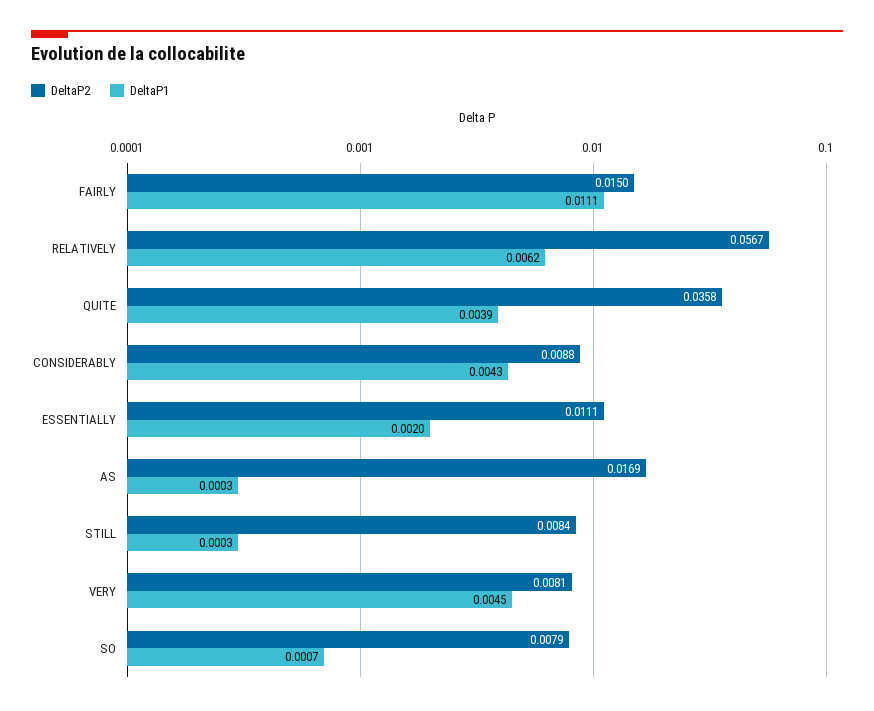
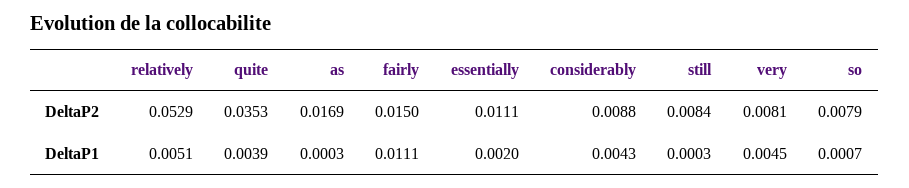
DeltaP2, RELATIVELY: 0.0567 -> 0.0529
DeltaP1, RELATIVELY: 0.0062 -> 0.0051
DeltaP2, QUITE: 0.0358 -> 0.0353

